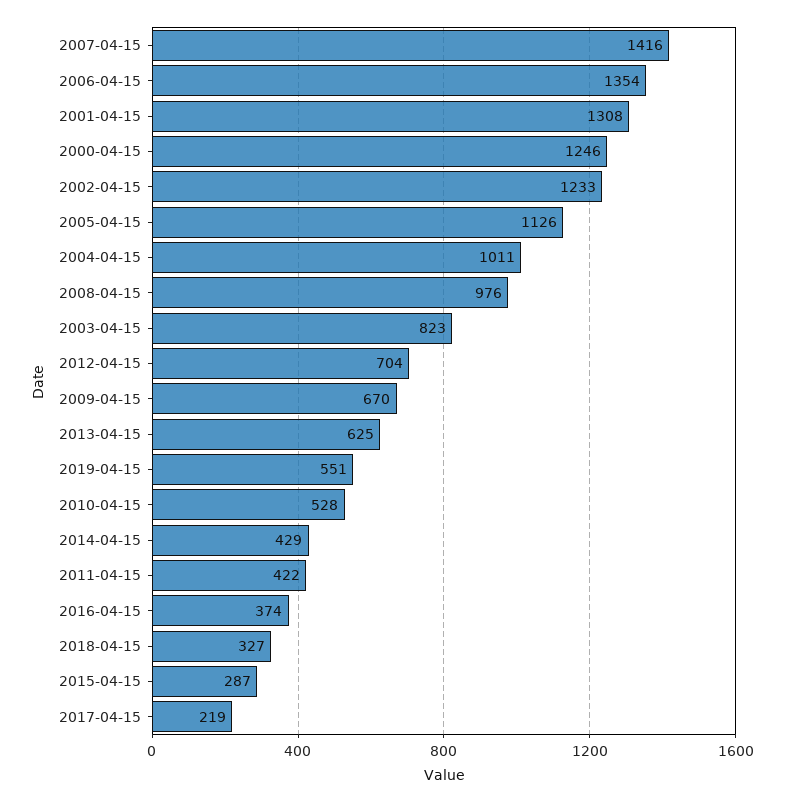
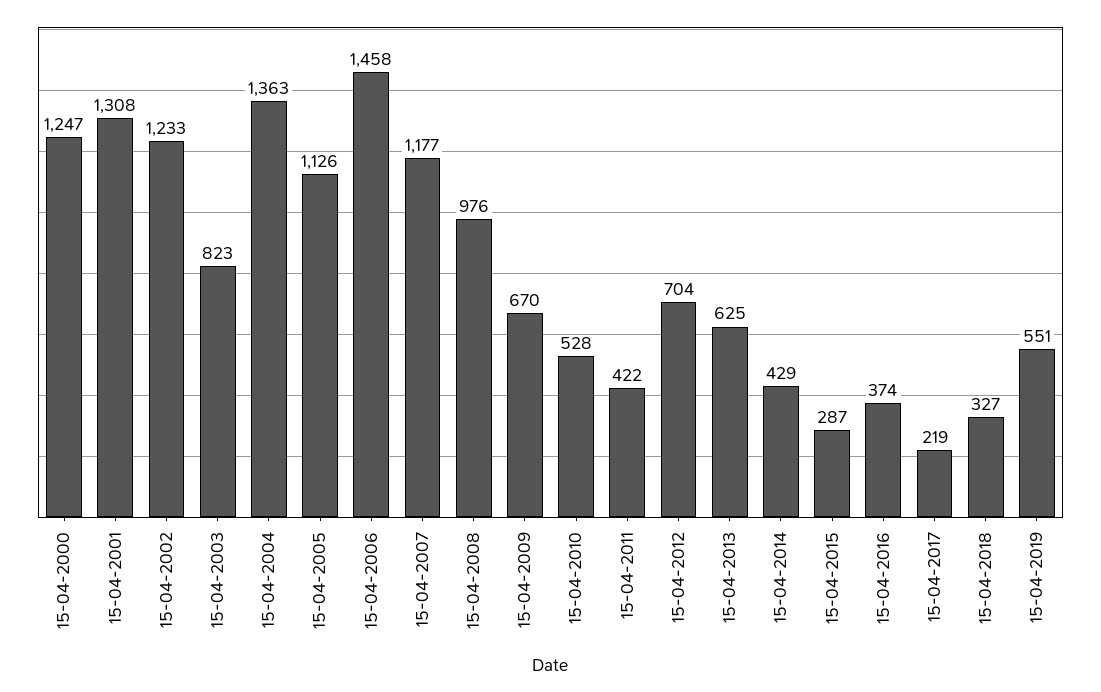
2007-04-15: 1416 -> 1177
2006-04-15: 1354 -> 1458
2000-04-15: 1246 -> 1247
2004-04-15: 1011 -> 1363

